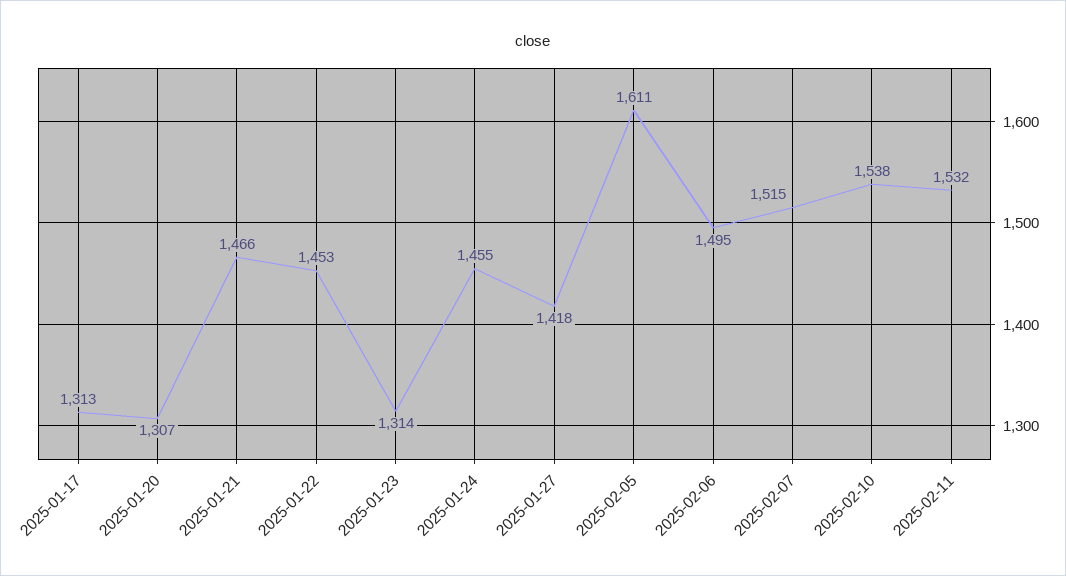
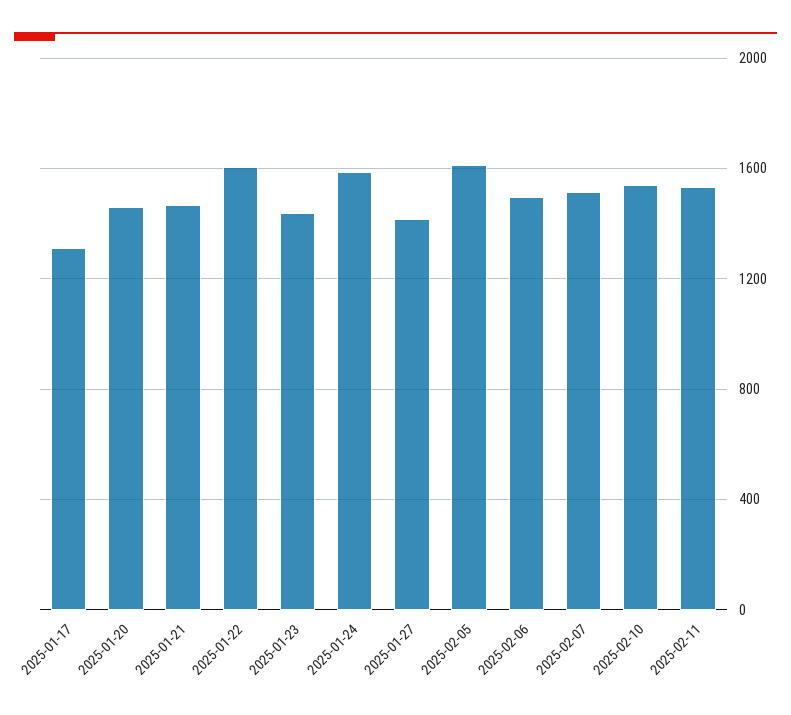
2025-01-20: 1307 -> 1450
2025-01-22: 1453 -> 1600
2025-01-23: 1314 -> 1450
2025-01-24: 1455 -> 1600

